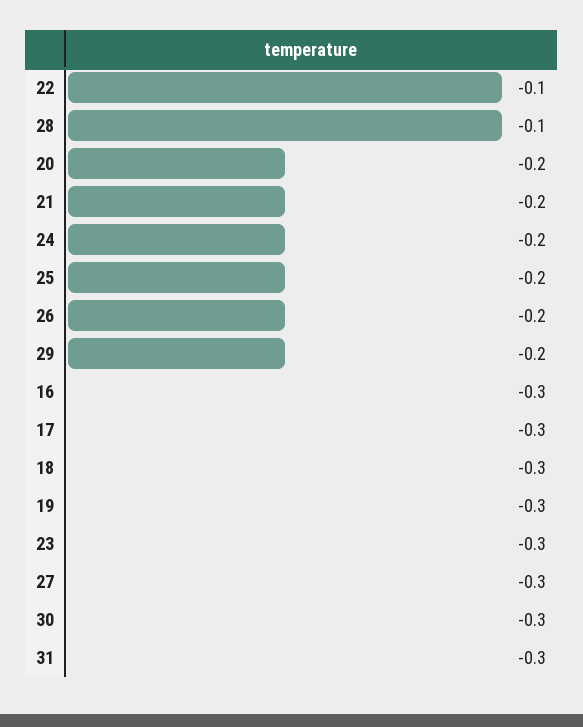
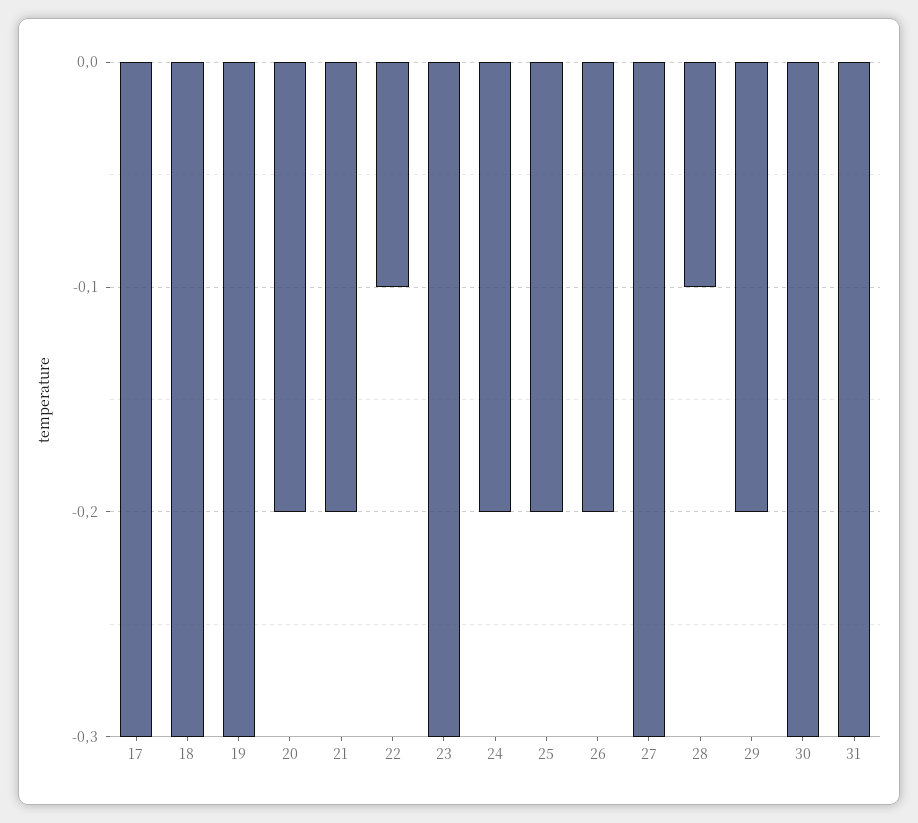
16: -0.3 -> none

